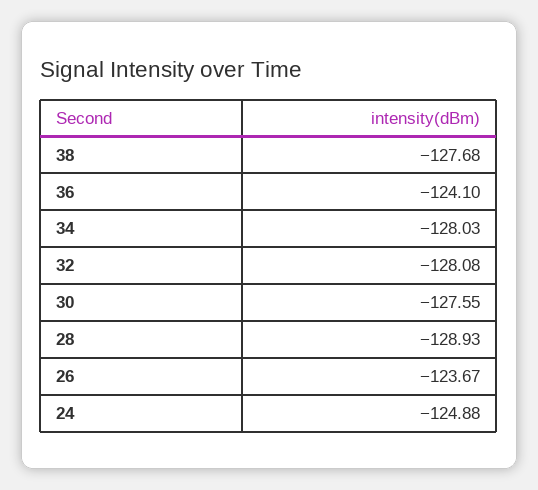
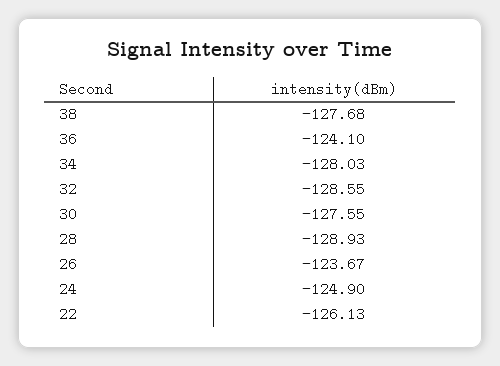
32: -128.08 -> -128.55
24: -124.88 -> -124.9
22: none -> -126.13

